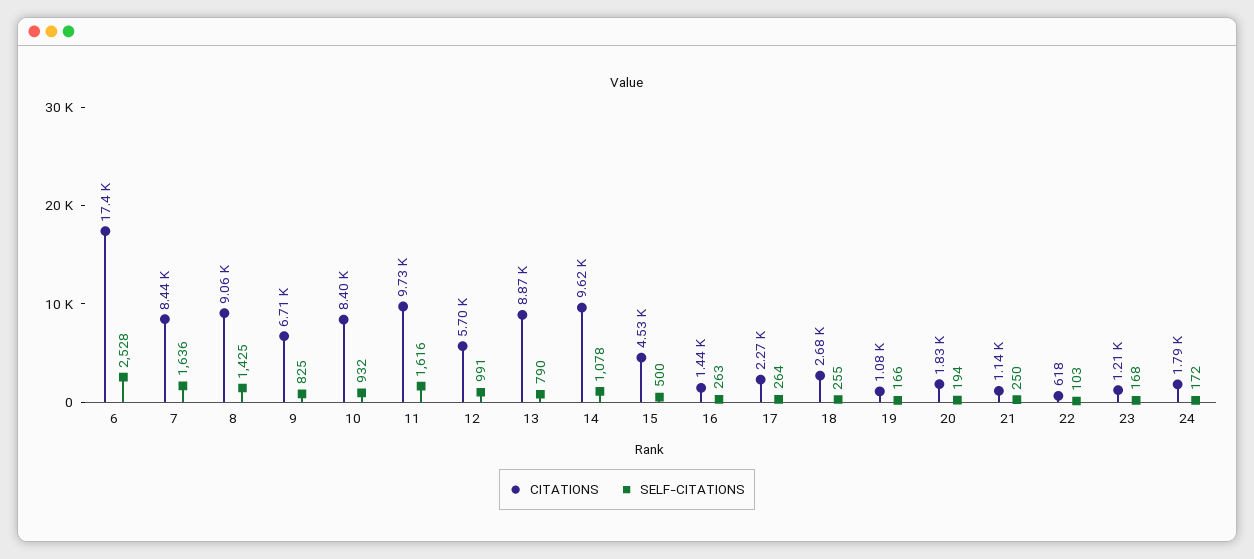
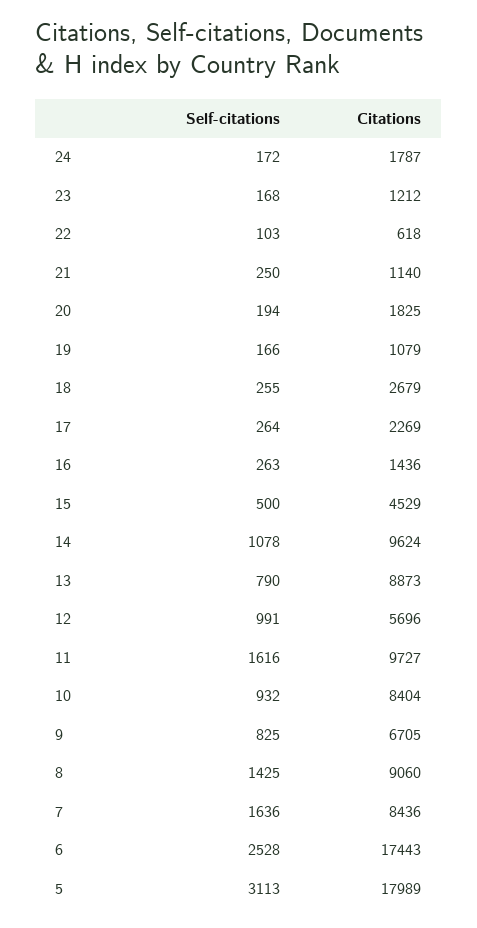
SELF-CITATIONS, 5: none -> 3113
CITATIONS, 5: none -> 17989

